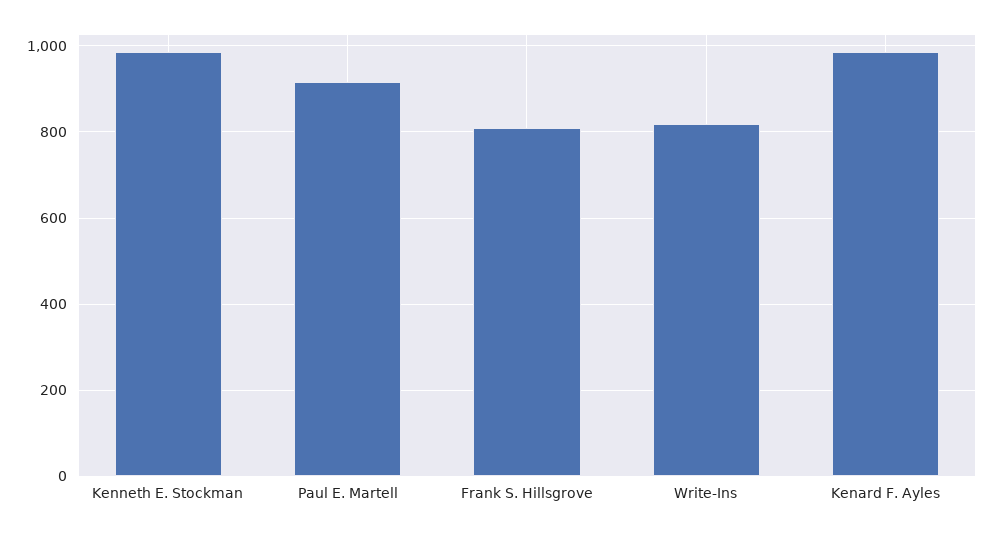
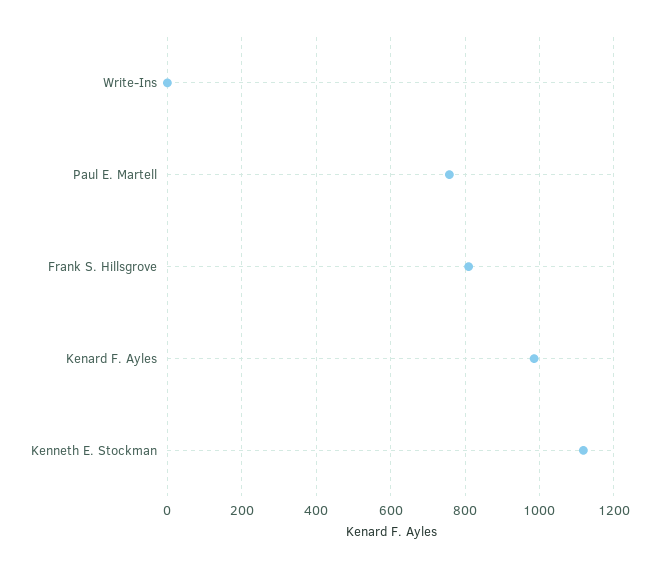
Kenneth E. Stockman: 980 -> 1120
Paul E. Martell: 920 -> 760
Write-Ins: 820 -> 0

